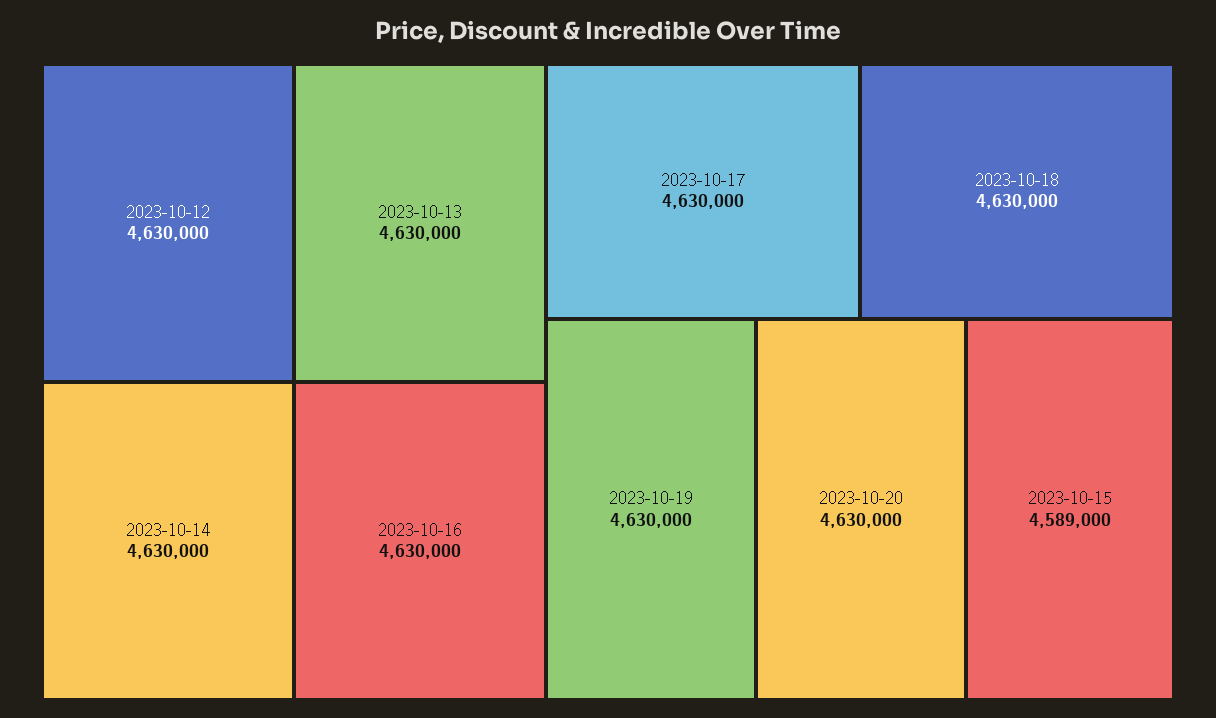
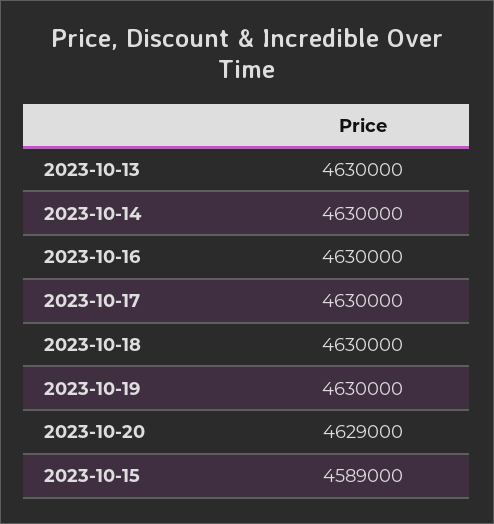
2023-10-12: 4630000 -> none
2023-10-20: 4630000 -> 4629000

